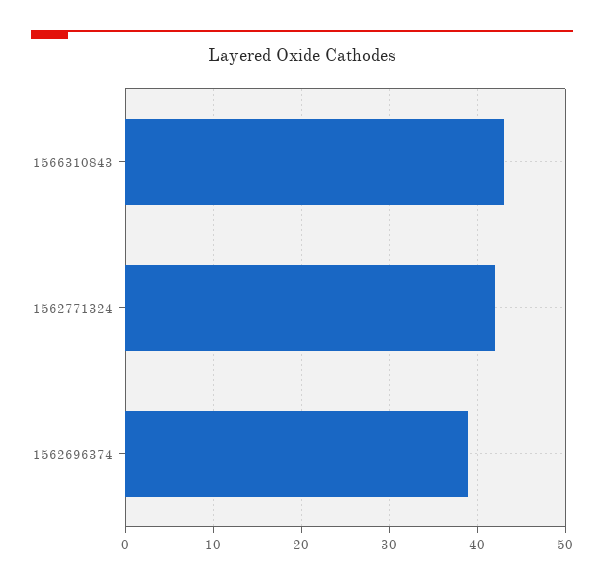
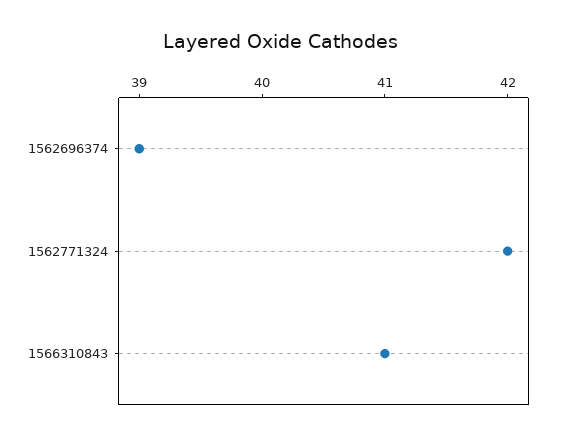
1566310843: 43 -> 41

